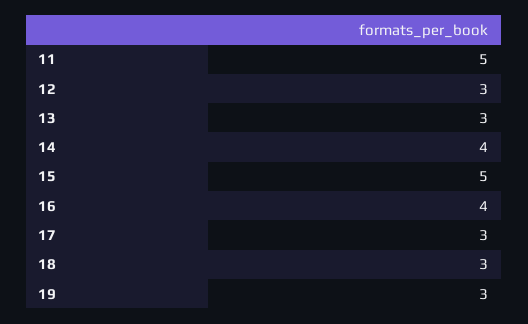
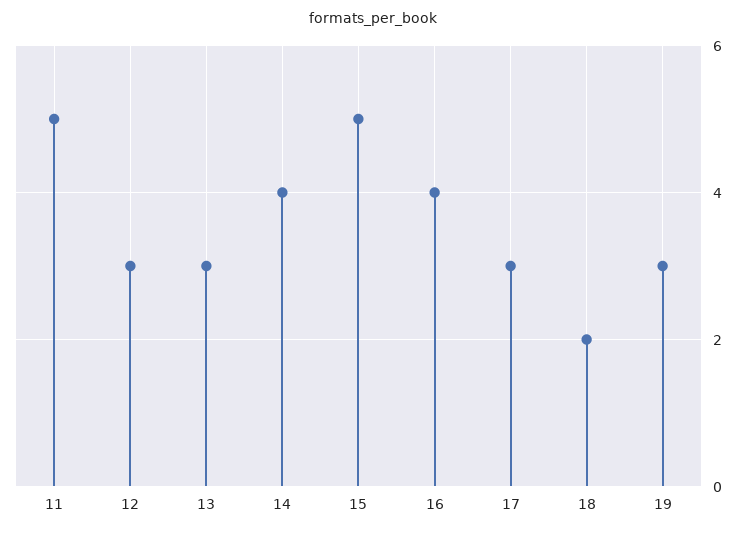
18: 3 -> 2

